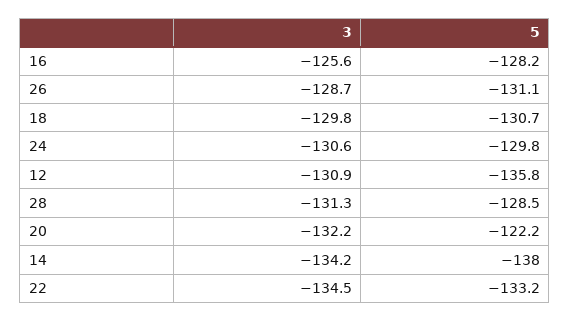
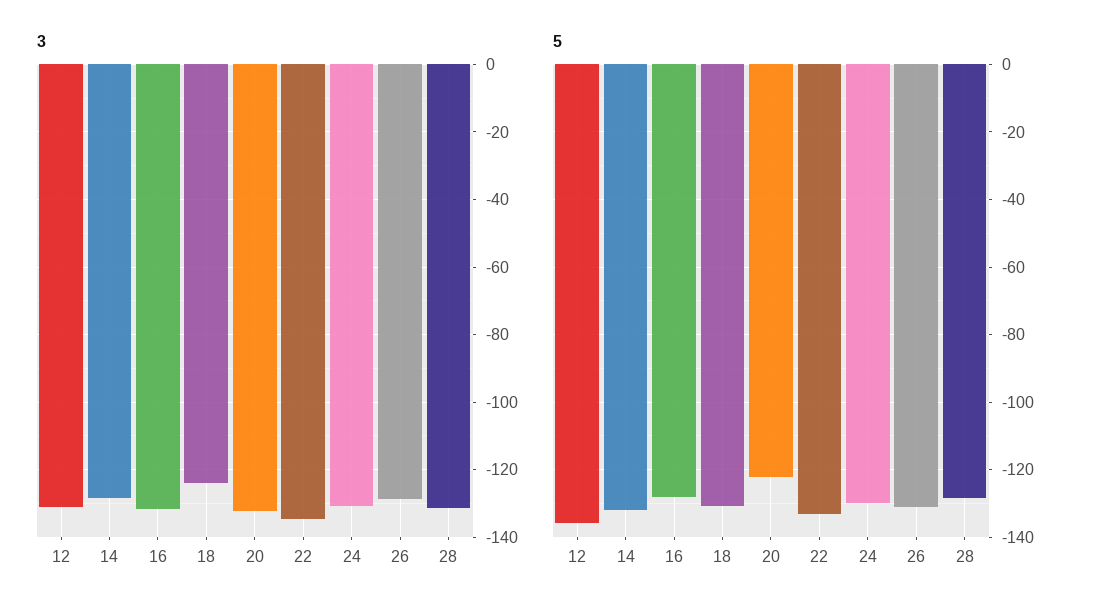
3, 16: -125.6 -> -132
3, 18: -129.8 -> -124
3, 14: -134.2 -> -128
5, 14: -138 -> -132

